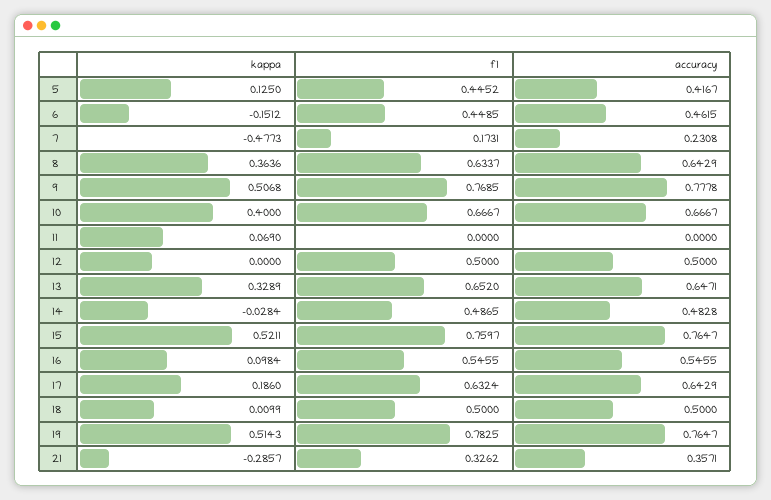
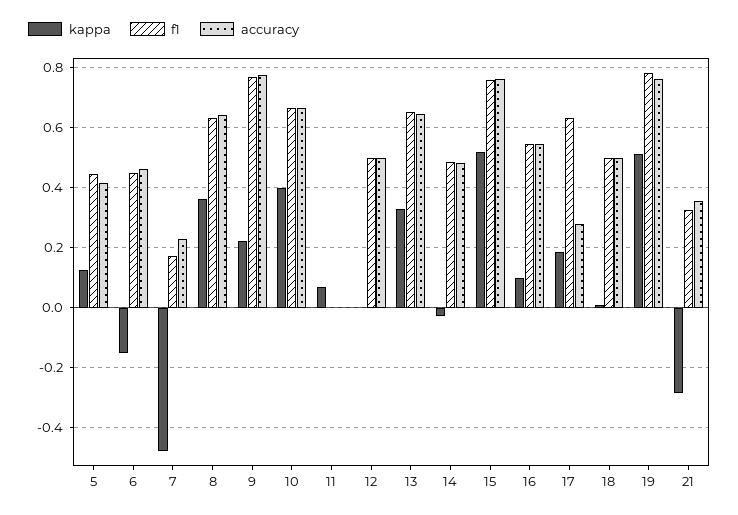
kappa, 9: 0.5068 -> 0.225
accuracy, 17: 0.6429 -> 0.275

